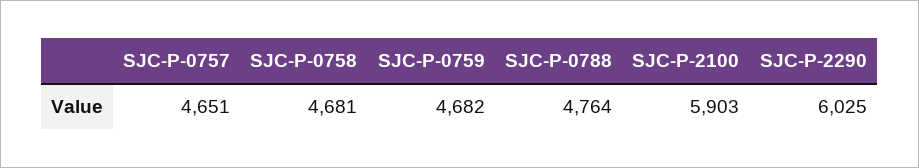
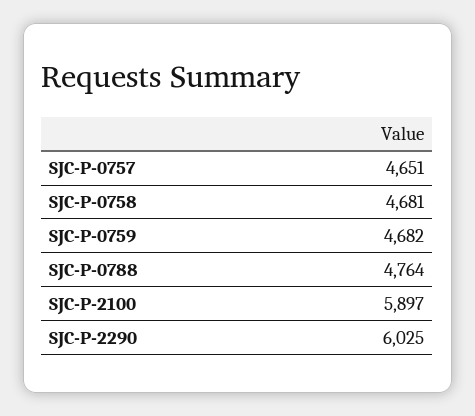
SJC-P-2100: 5903 -> 5897

